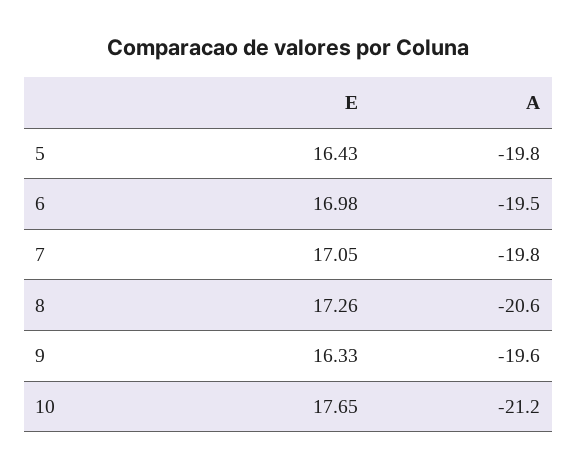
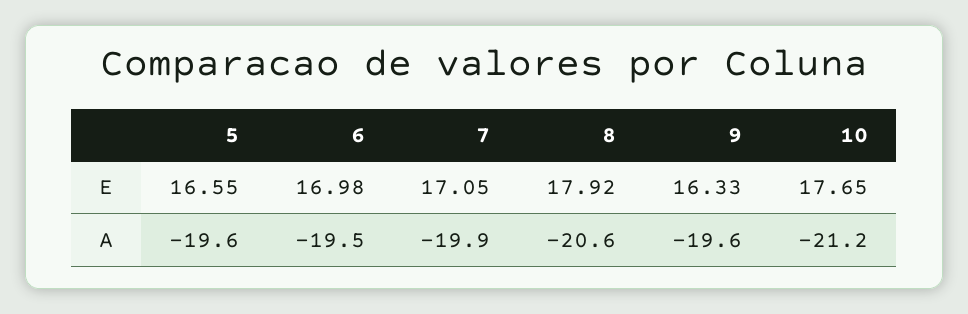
E, 5: 16.43 -> 16.55
A, 5: -19.8 -> -19.6
A, 7: -19.8 -> -19.9
E, 8: 17.26 -> 17.92

